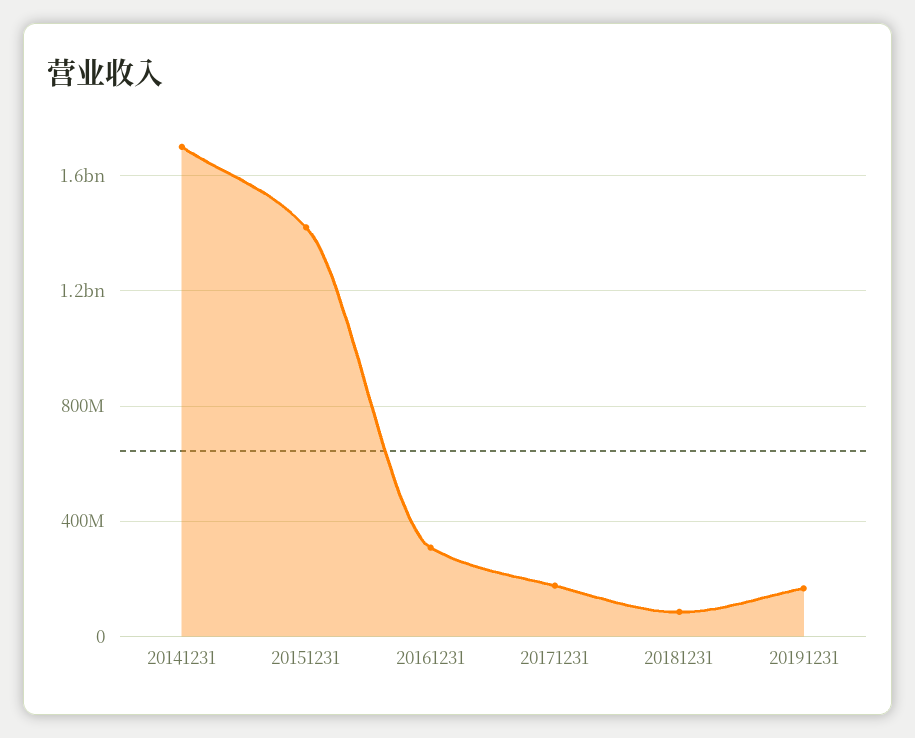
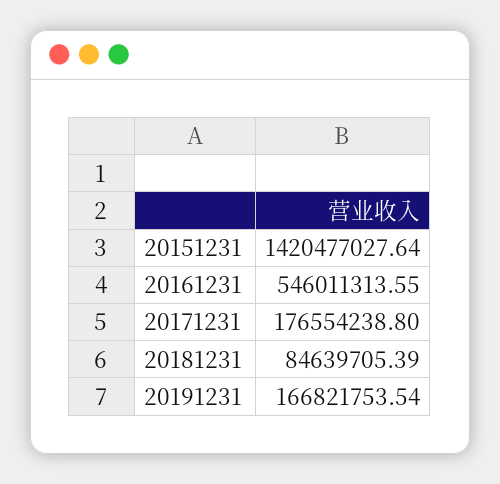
20141231: 1700000000 -> none
20161231: 300000000 -> 546011313.55

